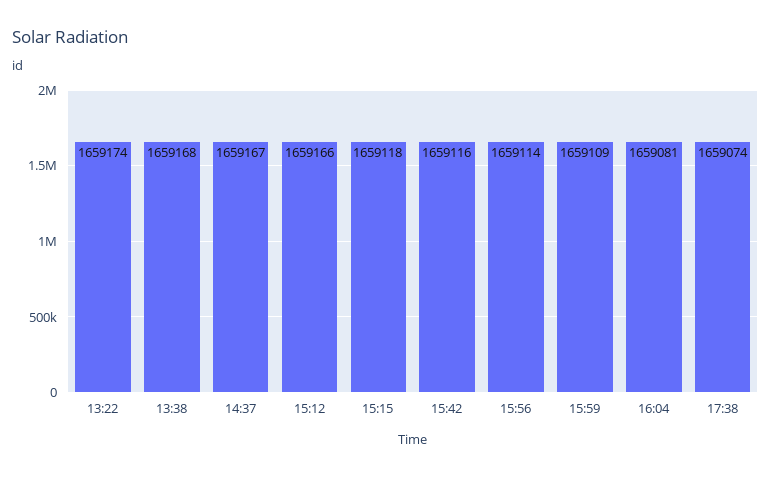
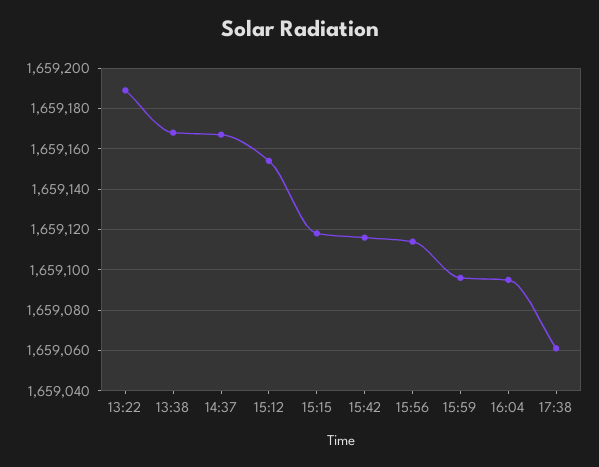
13:22: 1659174 -> 1659190
15:12: 1659166 -> 1659155
15:59: 1659109 -> 1659095
16:04: 1659081 -> 1659095
17:38: 1659074 -> 1659060

